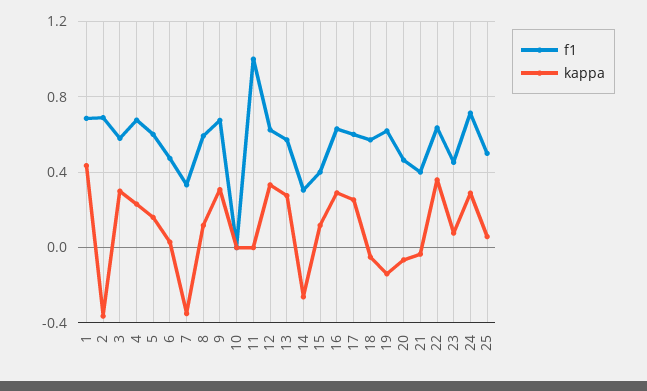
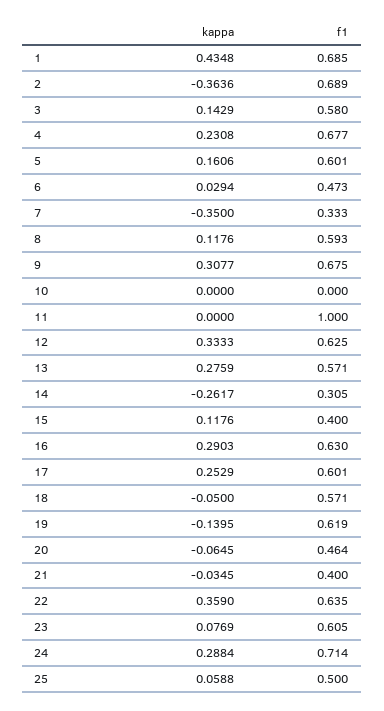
kappa, 3: 0.3 -> 0.1429
f1, 23: 0.45 -> 0.605

